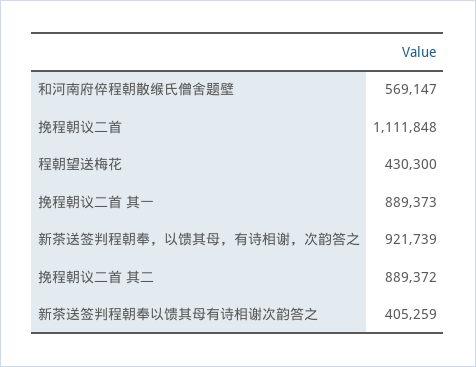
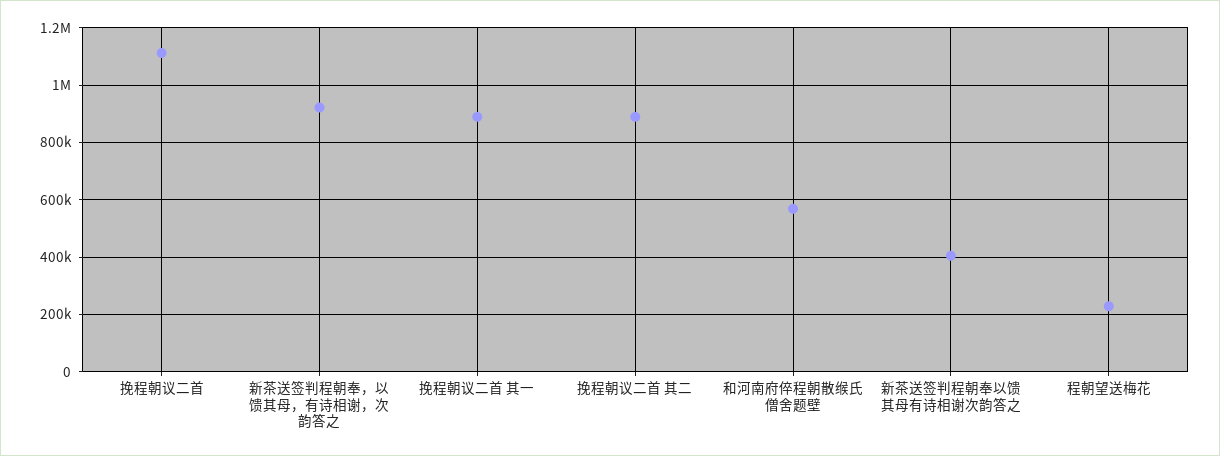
程朝望送梅花: 430300 -> 225000

